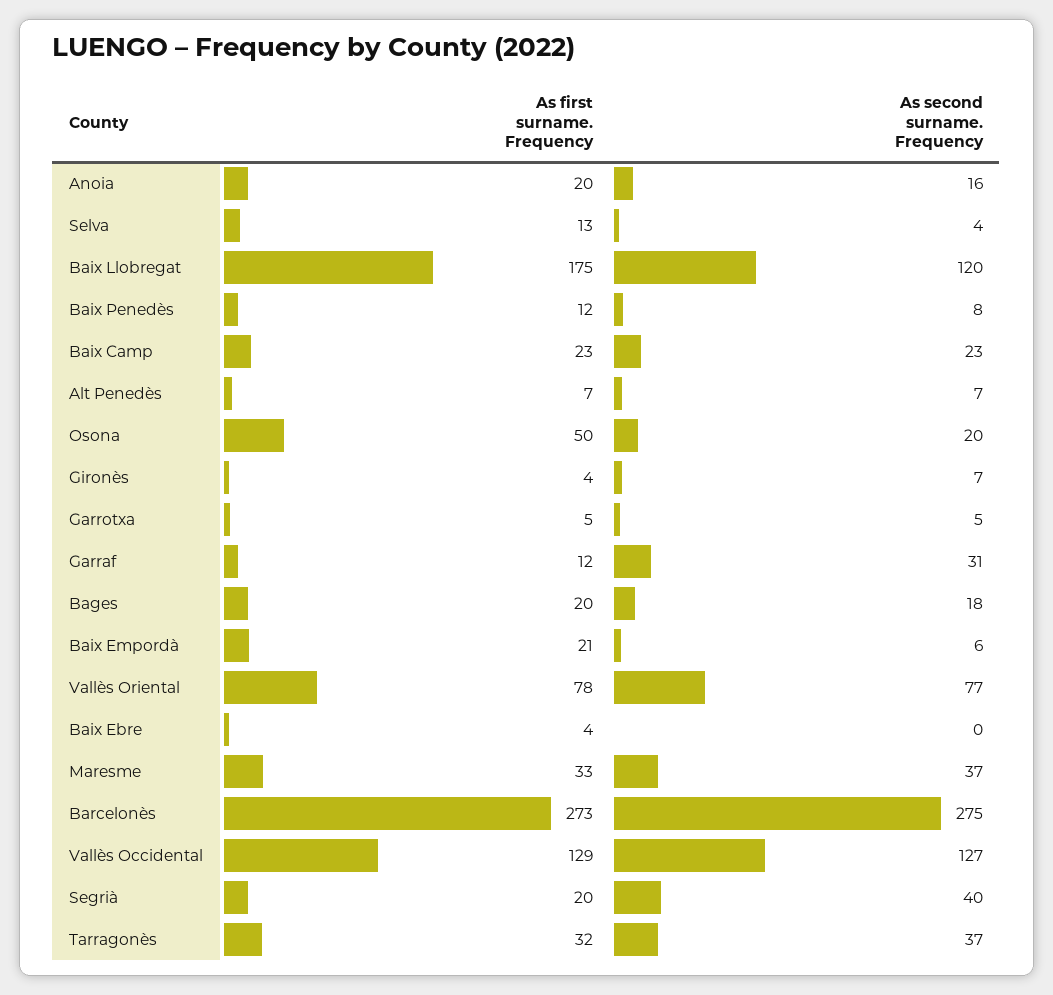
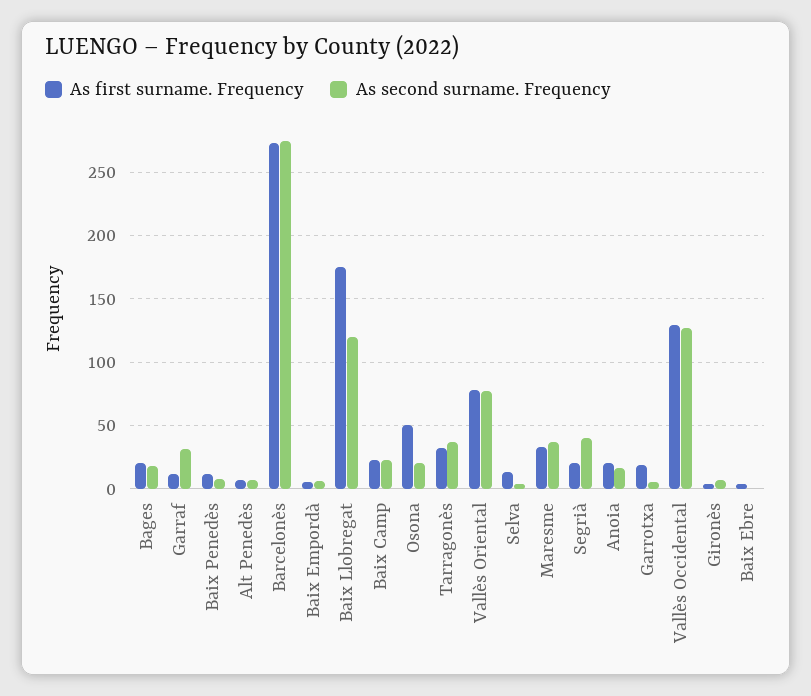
As first surname. Frequency, Garrotxa: 5 -> 20
As first surname. Frequency, Baix Empordà: 21 -> 5

